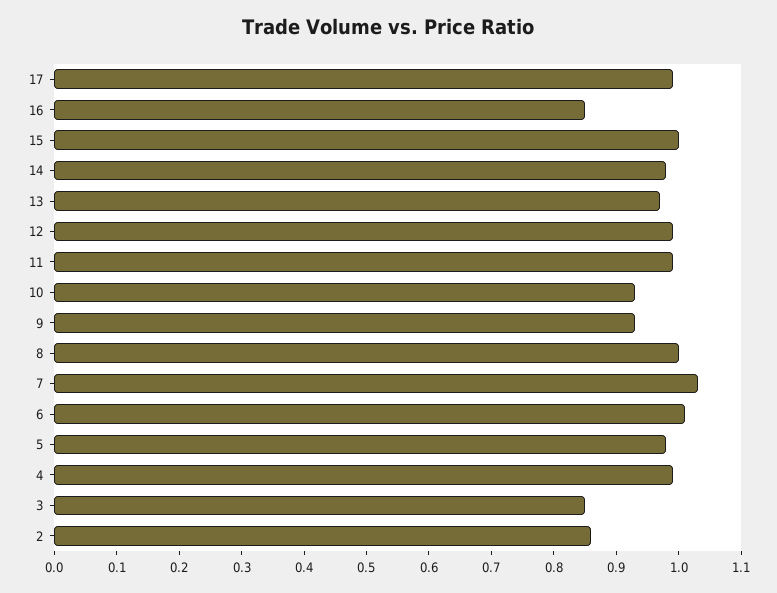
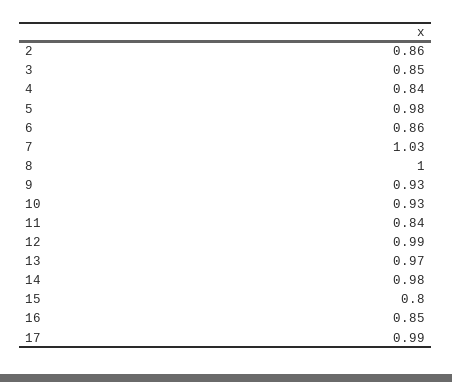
15: 1 -> 0.8
11: 1 -> 0.84
6: 1 -> 0.86
4: 1 -> 0.84

